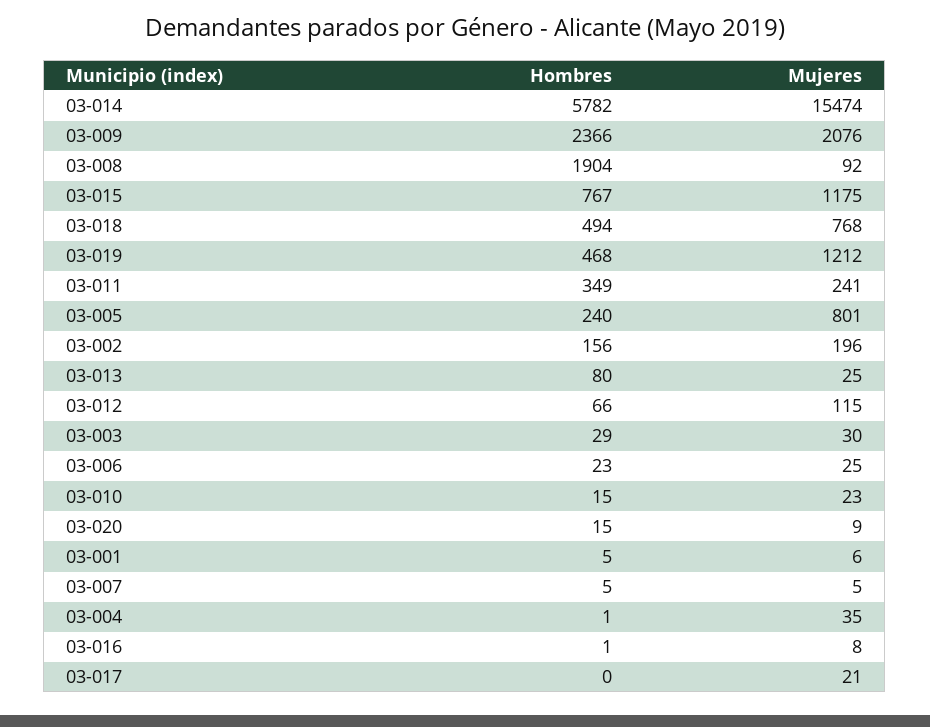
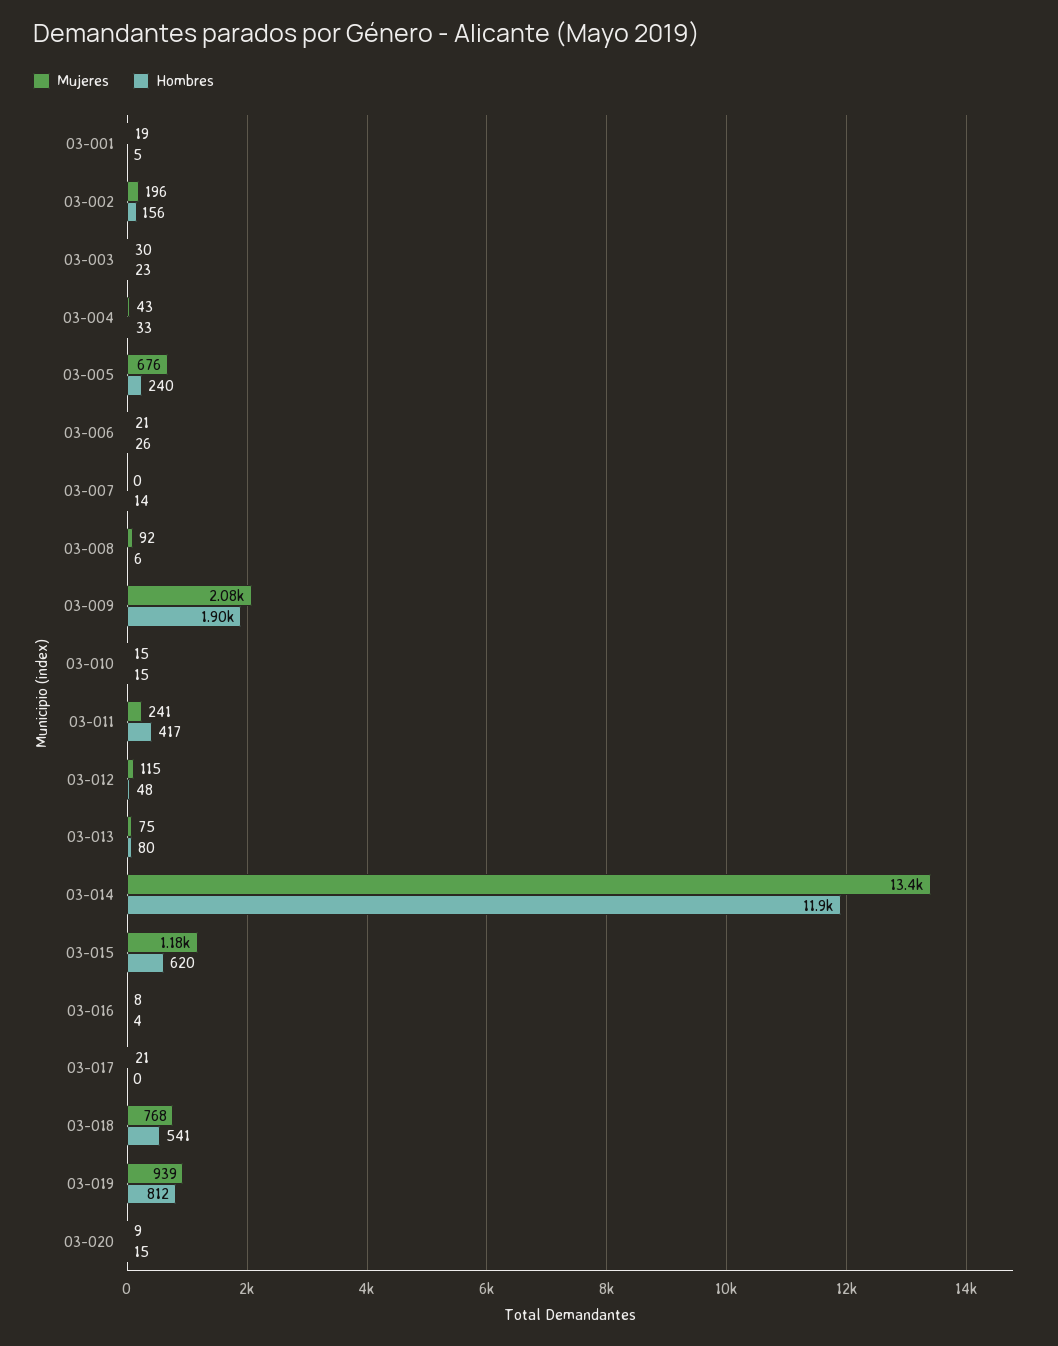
Hombres, 03-014: 5782 -> 11900
Mujeres, 03-014: 15474 -> 13400
Hombres, 03-009: 2366 -> 1900
Hombres, 03-008: 1904 -> 6
Hombres, 03-015: 767 -> 620
Hombres, 03-018: 494 -> 541
Hombres, 03-019: 468 -> 812
Mujeres, 03-019: 1212 -> 939
Hombres, 03-011: 349 -> 417
Mujeres, 03-005: 801 -> 676
Mujeres, 03-013: 25 -> 75
Hombres, 03-012: 66 -> 48
Hombres, 03-003: 29 -> 23
Hombres, 03-006: 23 -> 26
Mujeres, 03-006: 25 -> 21
Mujeres, 03-010: 23 -> 15
Mujeres, 03-001: 6 -> 19
Hombres, 03-007: 5 -> 14
Mujeres, 03-007: 5 -> 0
Hombres, 03-004: 1 -> 33
Mujeres, 03-004: 35 -> 43
Hombres, 03-016: 1 -> 4

